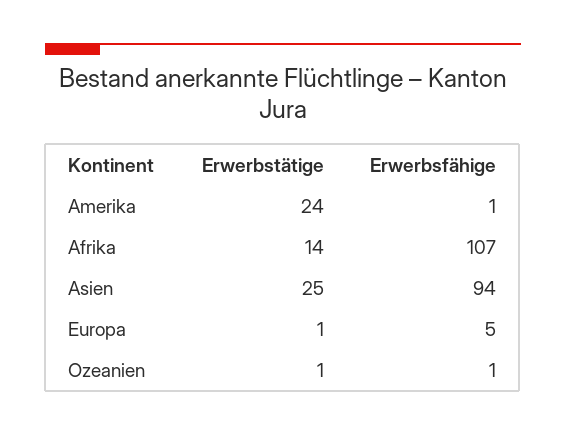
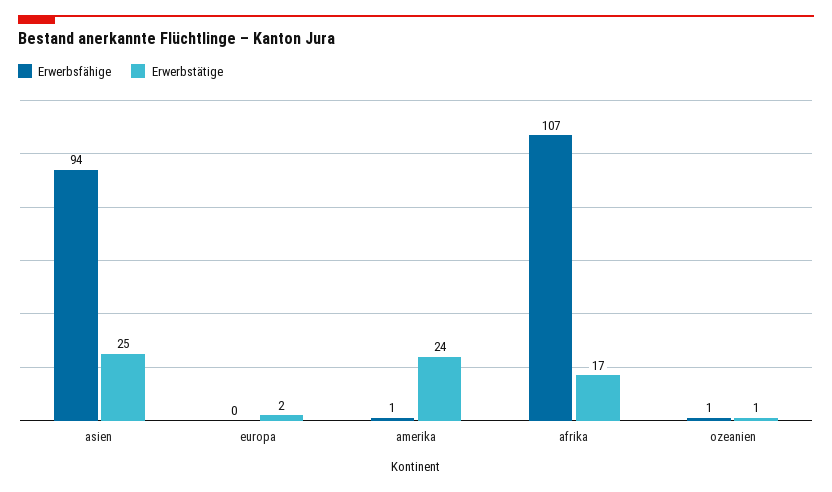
Erwerbstätige, Afrika: 14 -> 17
Erwerbstätige, Europa: 1 -> 2
Erwerbsfähige, Europa: 5 -> 0

